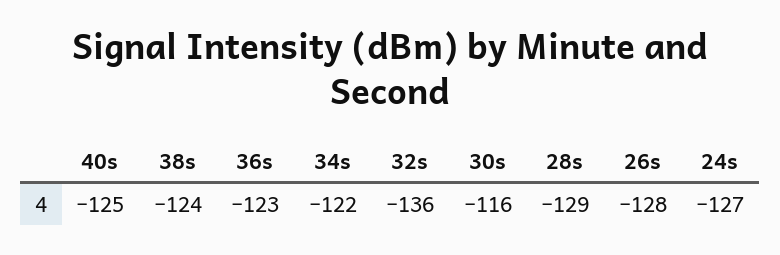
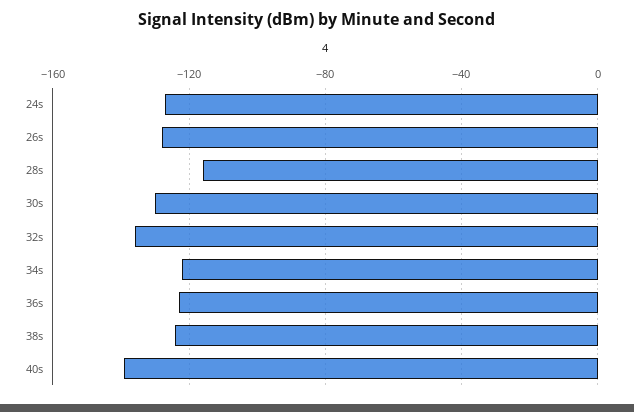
40s: -125 -> -140
30s: -116 -> -130
28s: -129 -> -115

